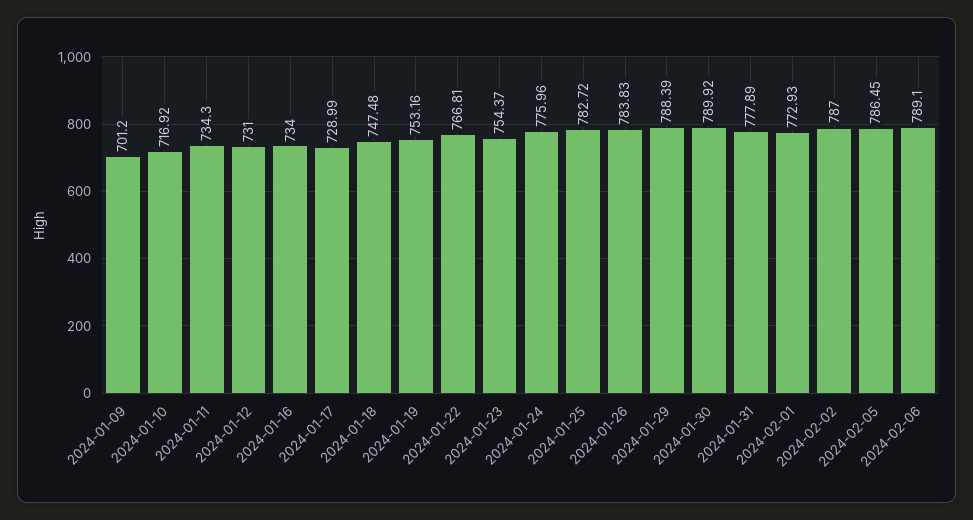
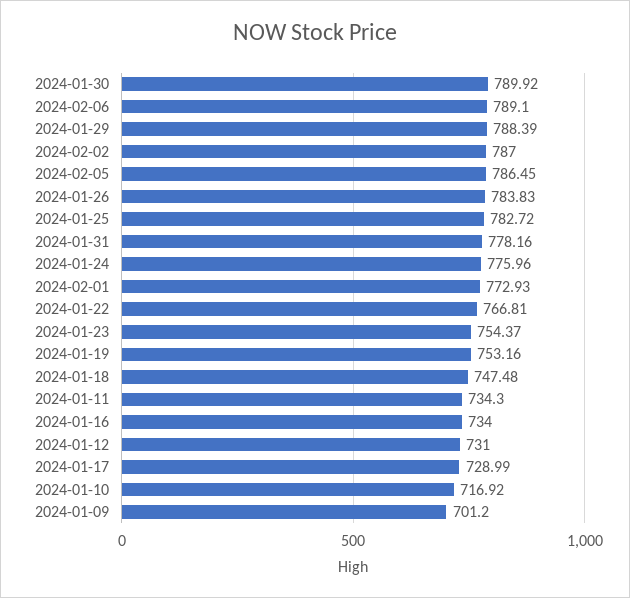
2024-01-31: 777.89 -> 778.16

